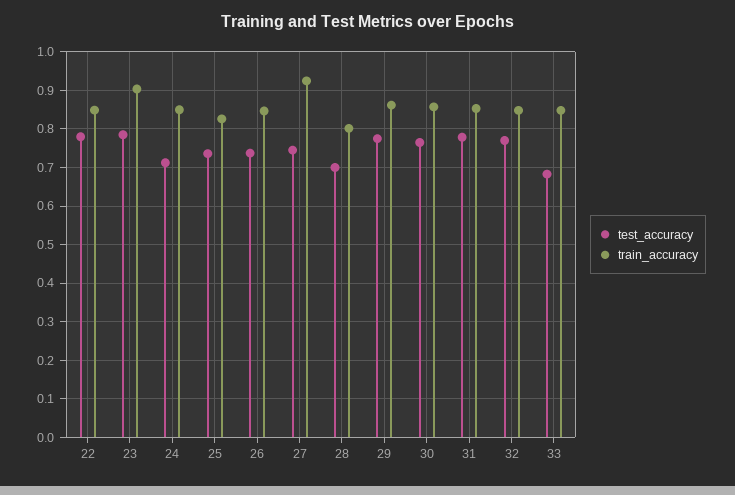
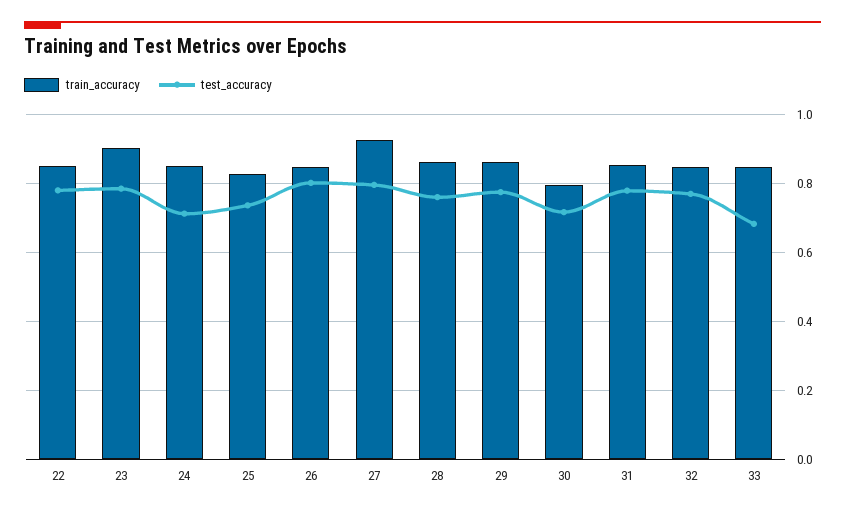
test_accuracy, 26: 0.74 -> 0.8
test_accuracy, 27: 0.74 -> 0.8
test_accuracy, 28: 0.7 -> 0.76
train_accuracy, 28: 0.8 -> 0.86
test_accuracy, 30: 0.76 -> 0.72
train_accuracy, 30: 0.86 -> 0.8

